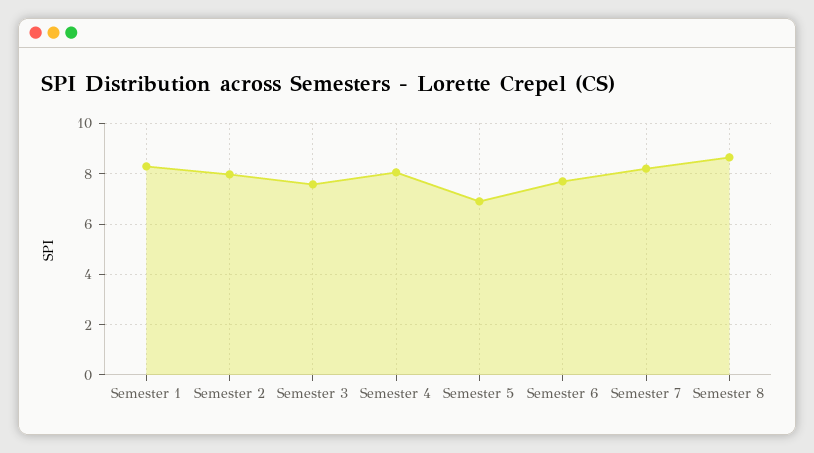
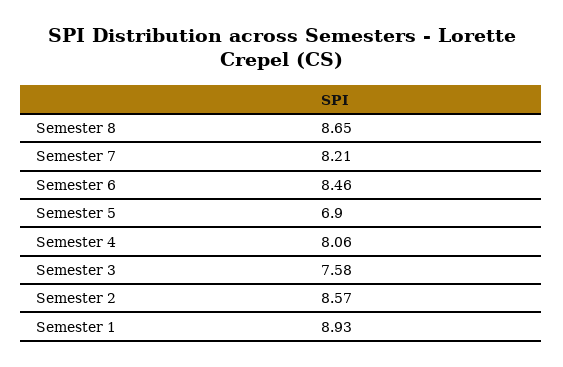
Semester 1: 8.25 -> 8.93
Semester 2: 8 -> 8.57
Semester 6: 7.75 -> 8.46

